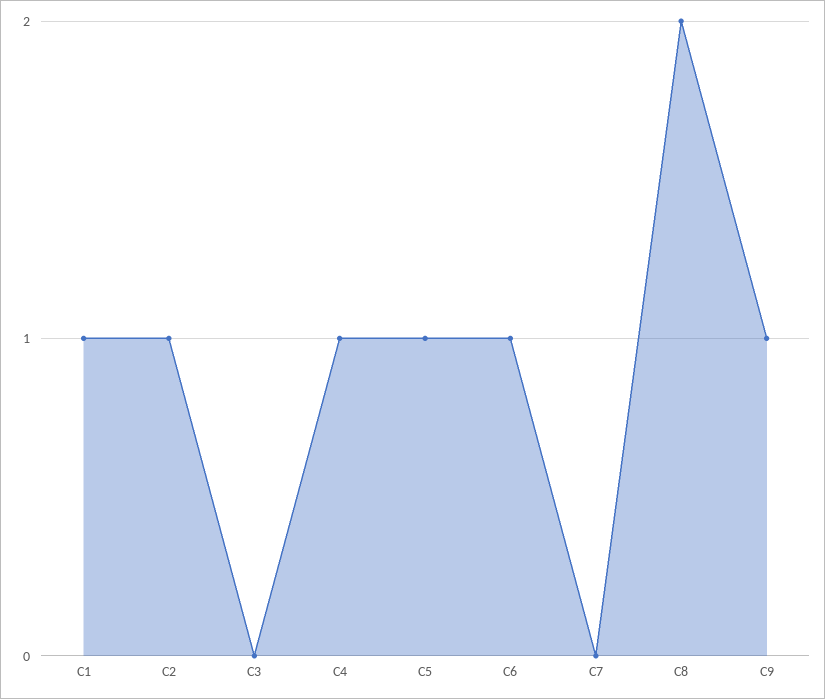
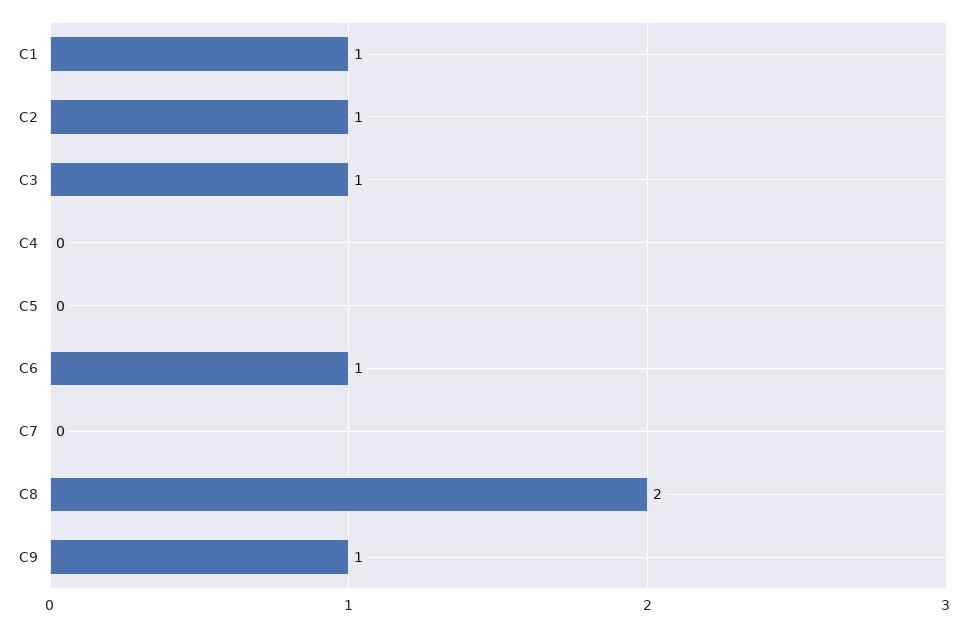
C3: 0 -> 1
C4: 1 -> 0
C5: 1 -> 0

